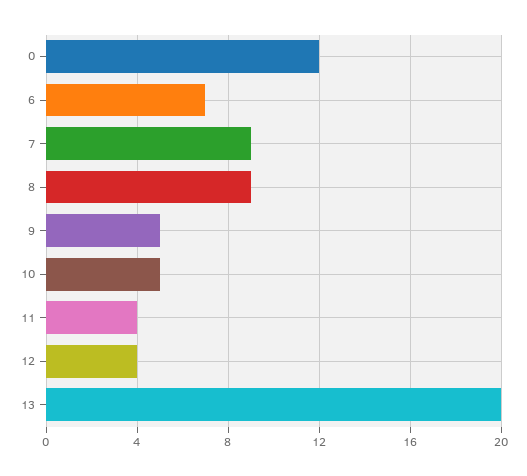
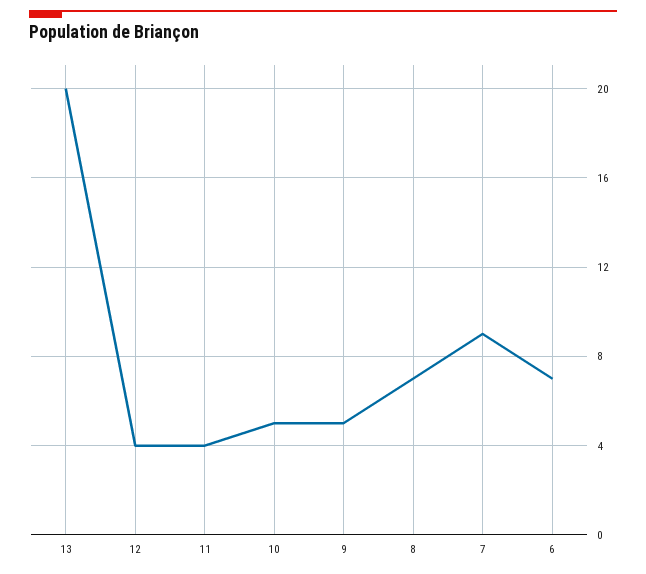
0: 12 -> none
8: 9 -> 7

